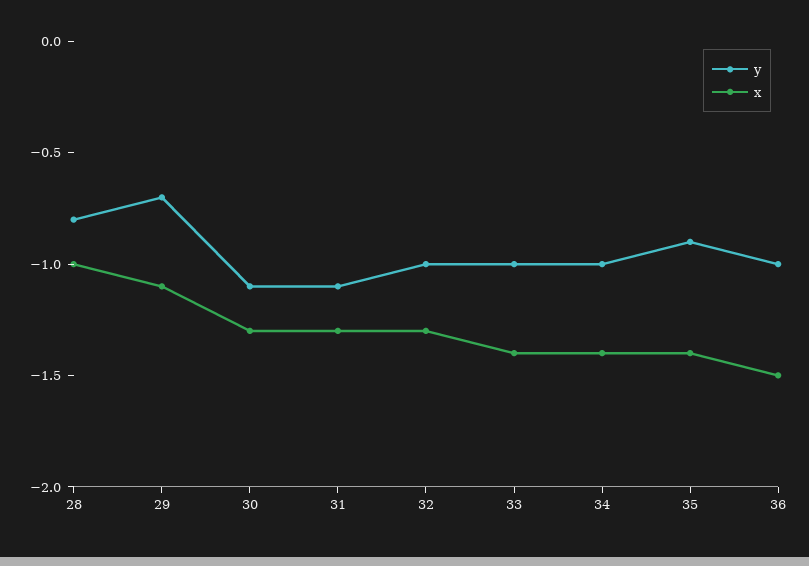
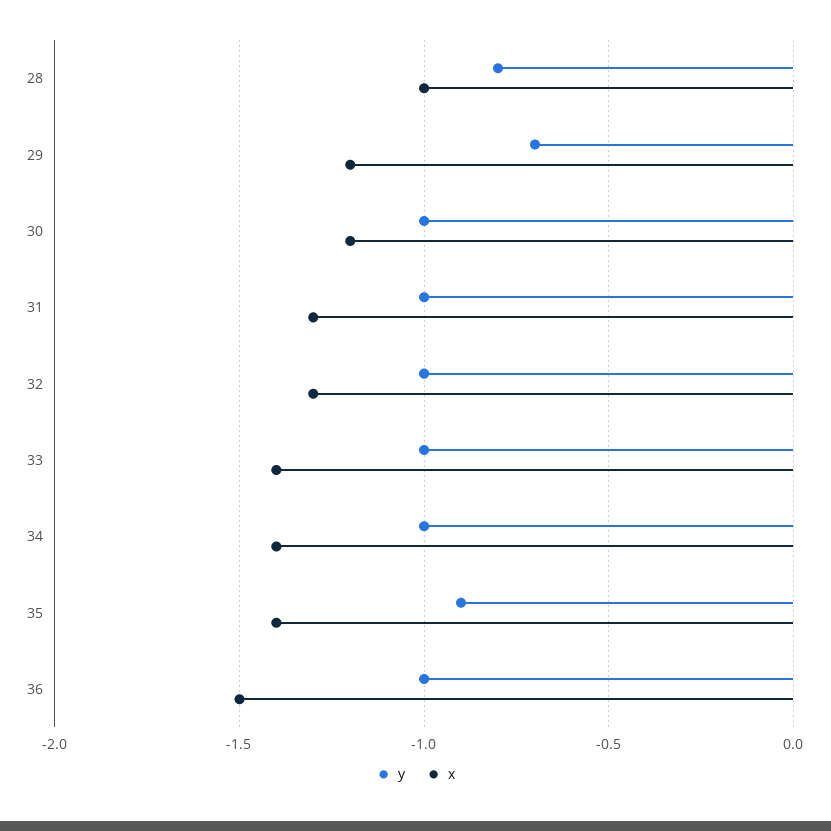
x, 29: -1.1 -> -1.2
y, 30: -1.1 -> -1
x, 30: -1.3 -> -1.2
y, 31: -1.1 -> -1

